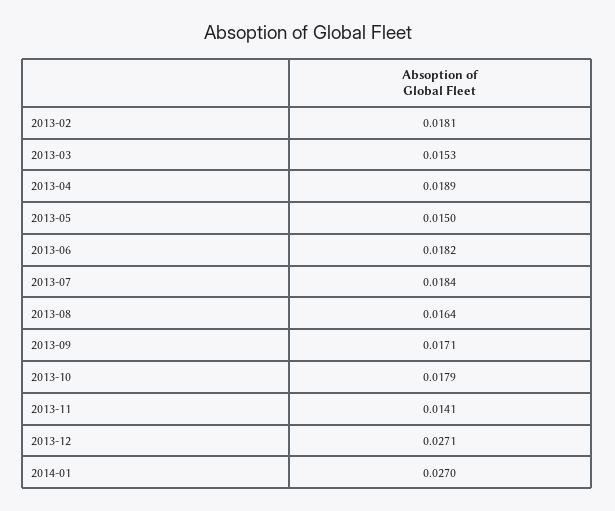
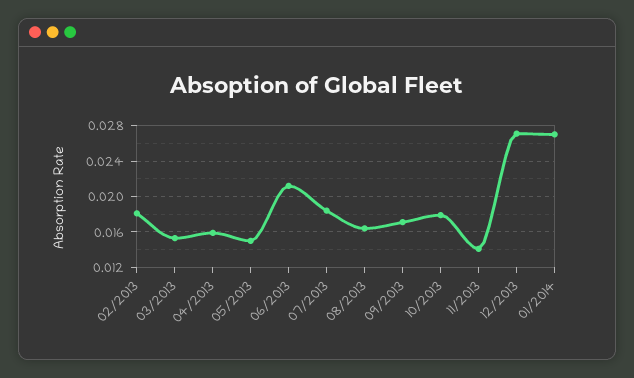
2013-04: 0.0189 -> 0.016
2013-06: 0.0182 -> 0.021

